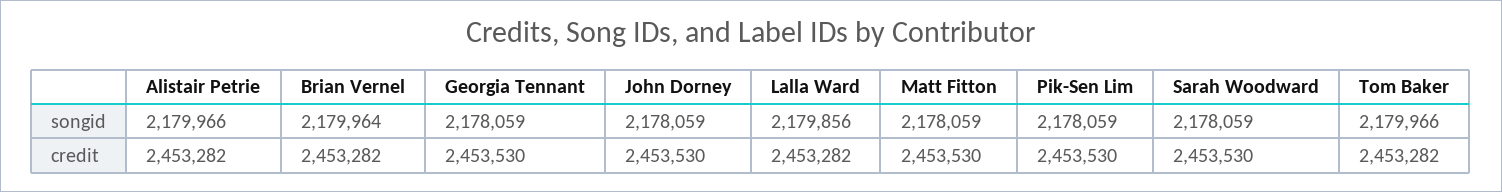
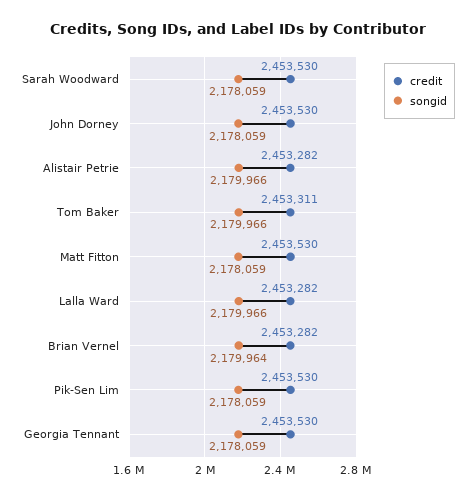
songid, Lalla Ward: 2179856 -> 2179966
credit, Tom Baker: 2453282 -> 2453311

